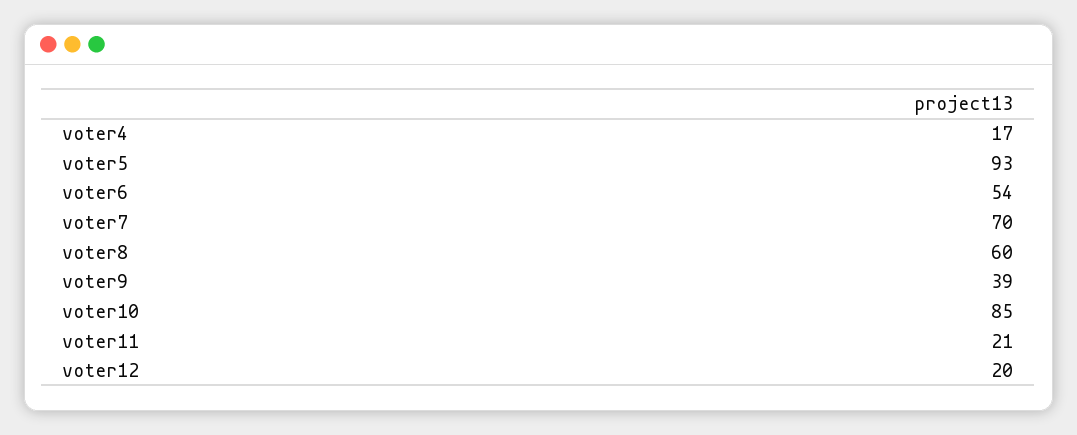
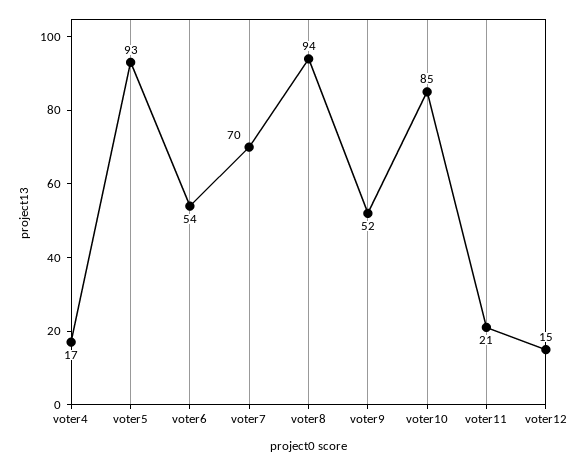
voter8: 60 -> 94
voter9: 39 -> 52
voter12: 20 -> 15

